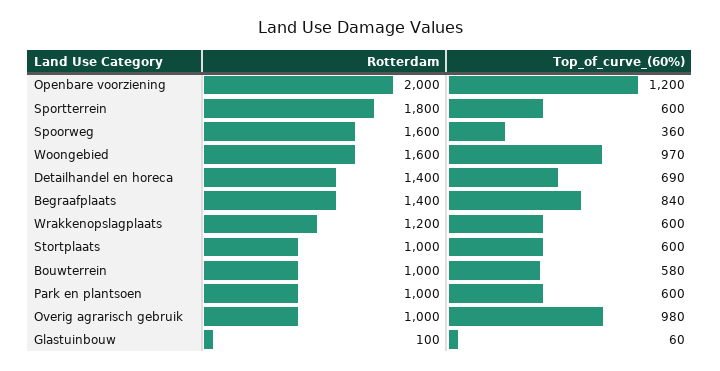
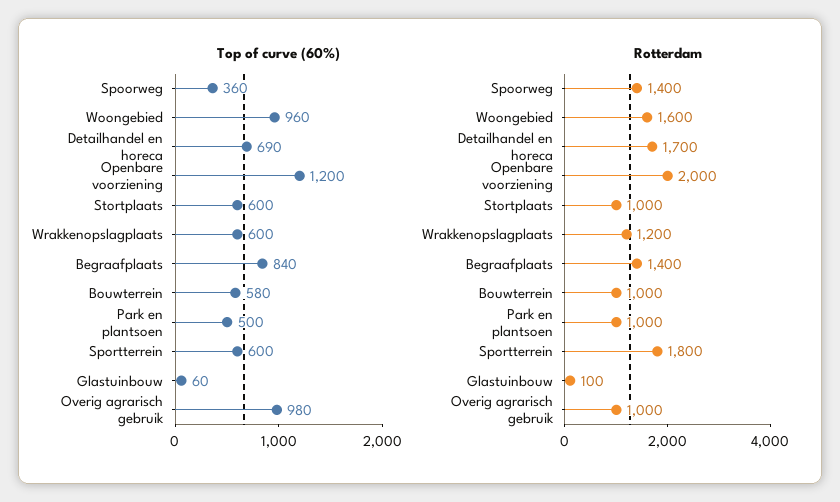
Rotterdam, Spoorweg: 1600 -> 1400
Top_of_curve_(60%), Woongebied: 970 -> 960
Rotterdam, Detailhandel en horeca: 1400 -> 1700
Top_of_curve_(60%), Park en plantsoen: 600 -> 500

